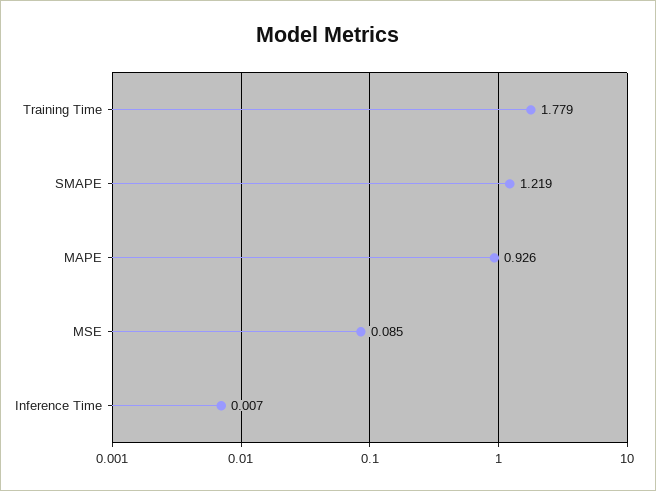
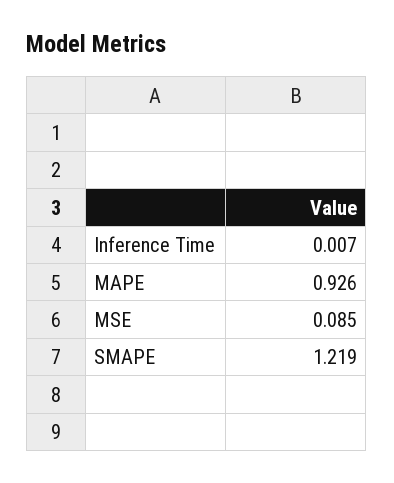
Training Time: 1.779 -> none

